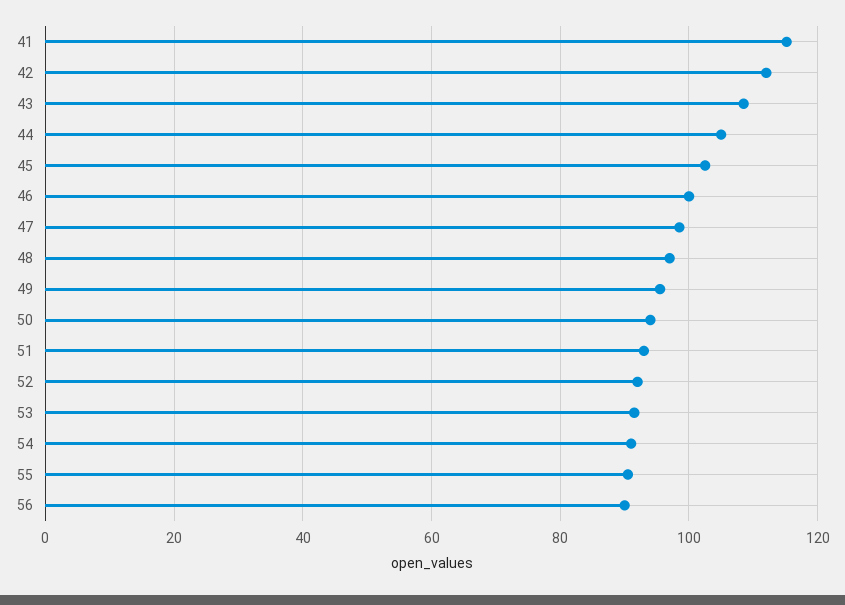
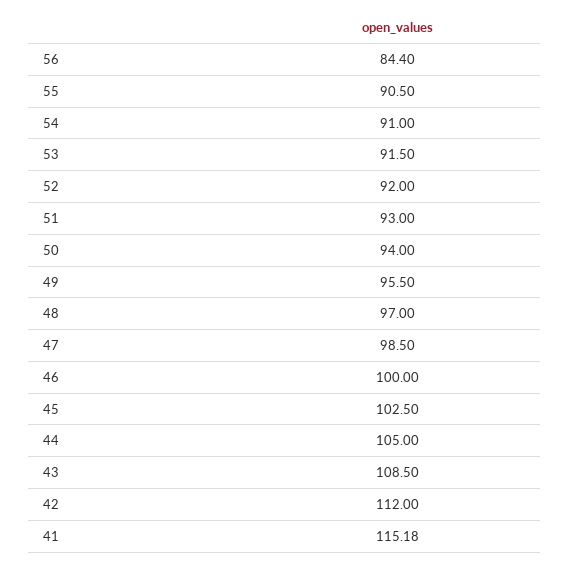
56: 90 -> 84.4

